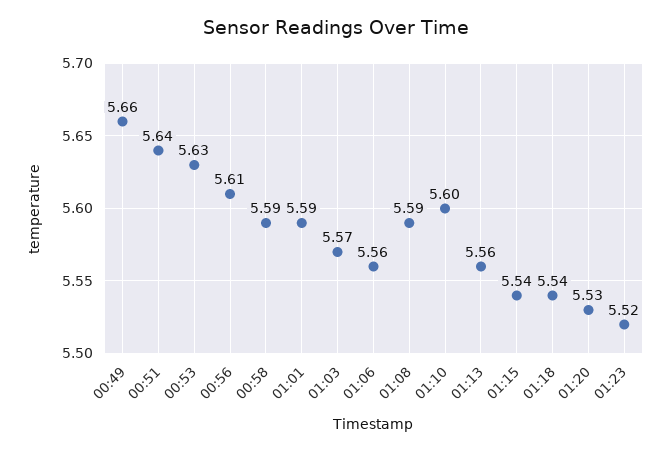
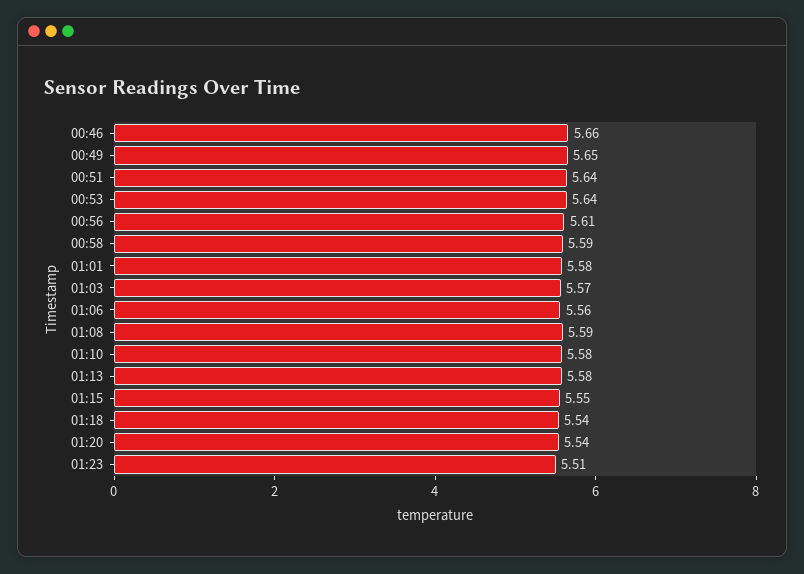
00:49: 5.66 -> 5.65
00:53: 5.63 -> 5.64
01:01: 5.59 -> 5.58
01:10: 5.6 -> 5.58
01:13: 5.56 -> 5.58
01:15: 5.54 -> 5.55
01:20: 5.53 -> 5.54
01:23: 5.52 -> 5.51
00:46: none -> 5.66

